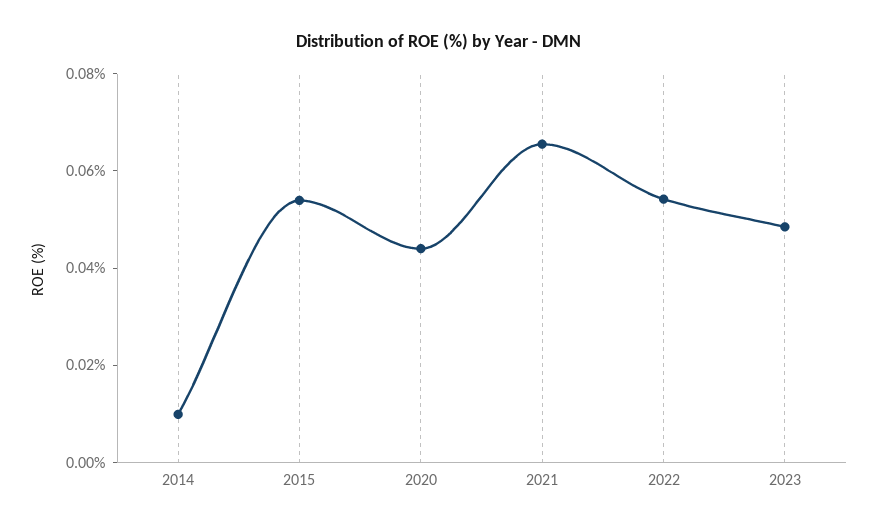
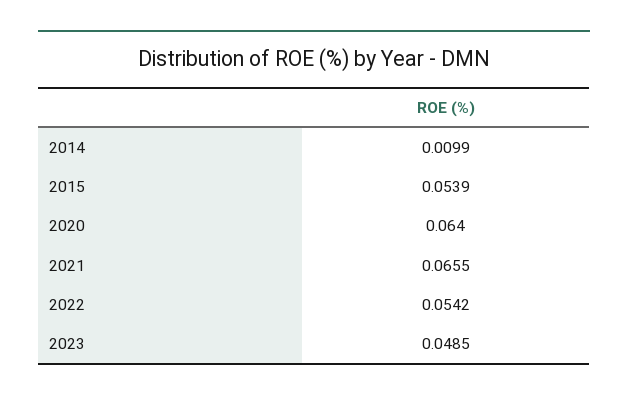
2020: 0.045 -> 0.064

